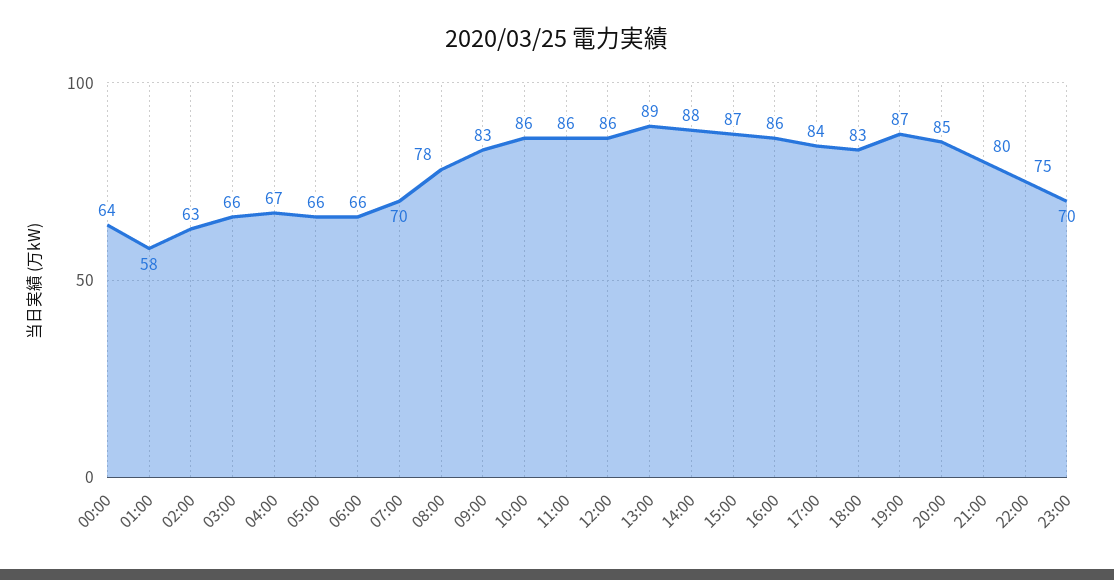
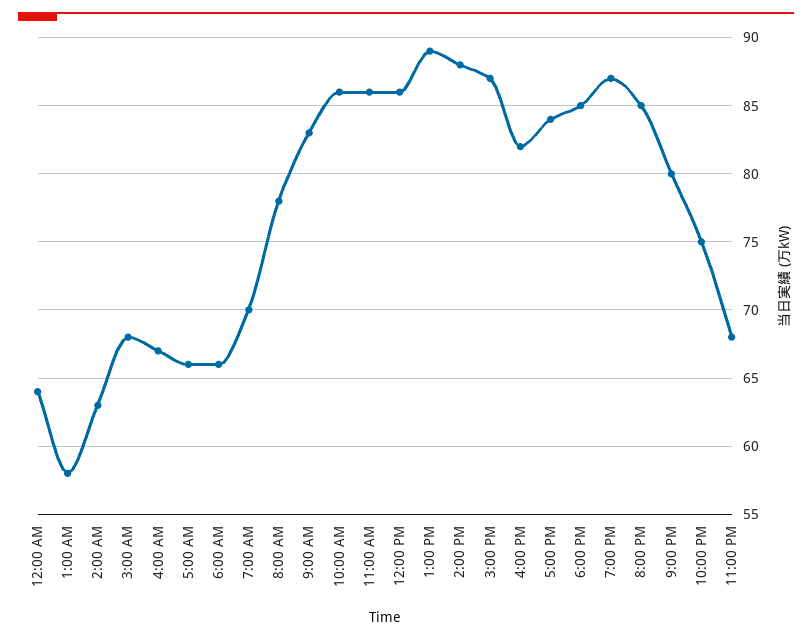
03:00: 66 -> 68
16:00: 86 -> 82
18:00: 83 -> 85
23:00: 70 -> 68

